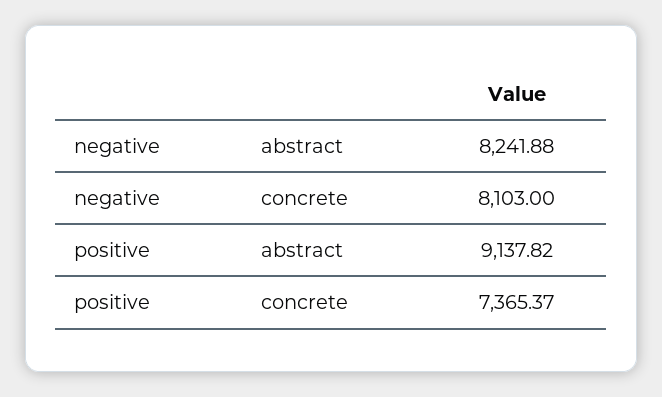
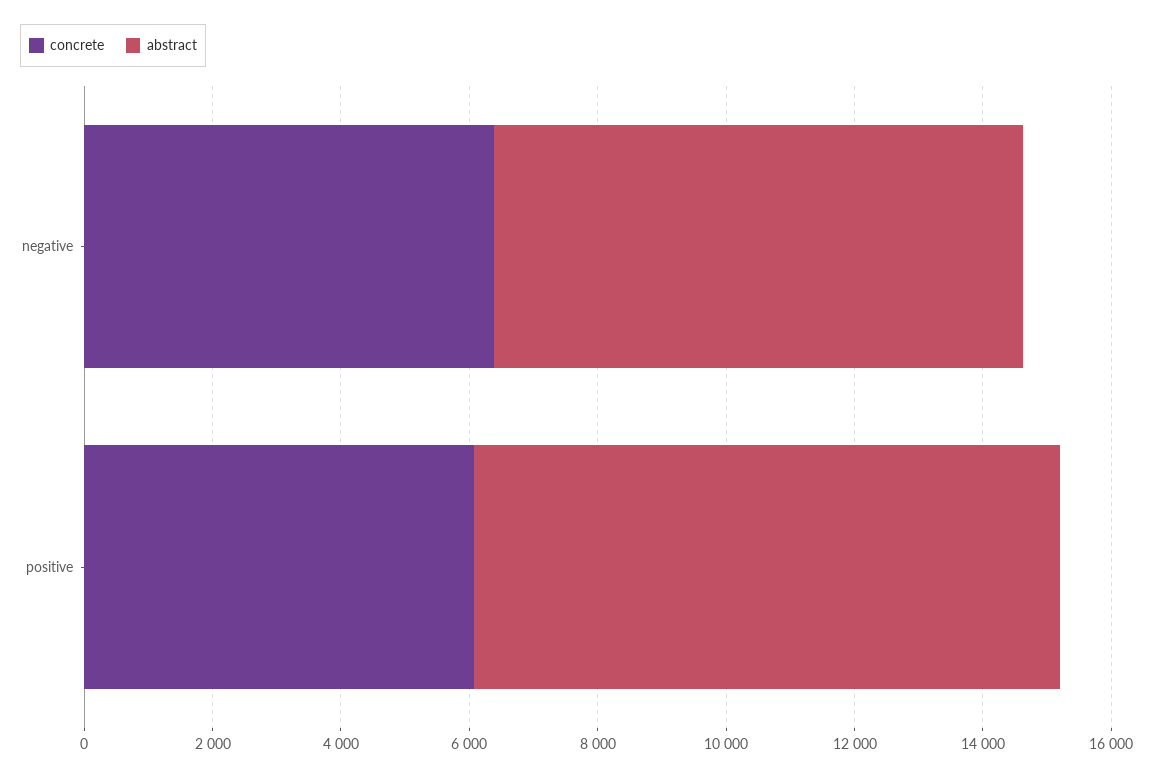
concrete, negative: 8103 -> 6500
concrete, positive: 7365.37 -> 6000

